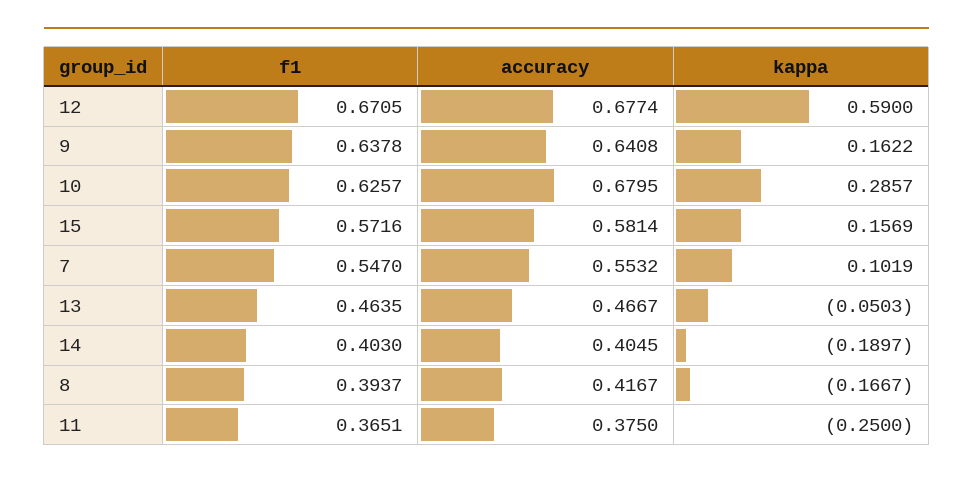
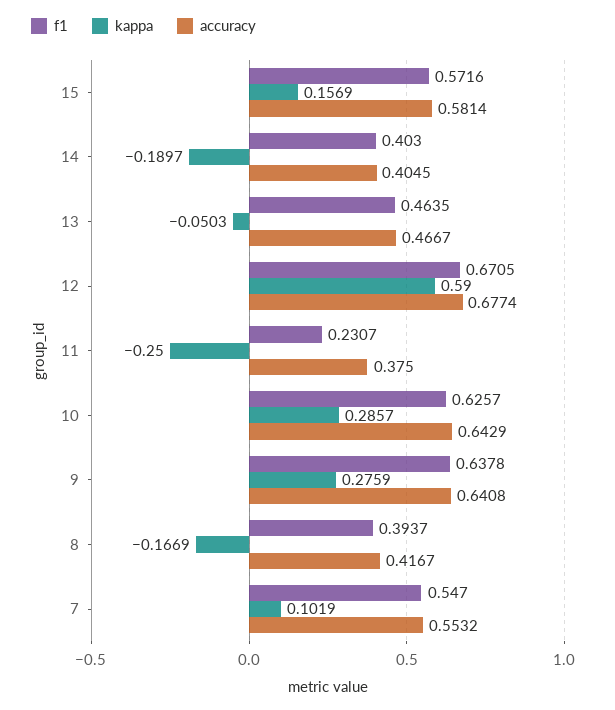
kappa, 9: 0.1622 -> 0.2759
accuracy, 10: 0.6795 -> 0.6429
kappa, 8: -0.1667 -> -0.1669
f1, 11: 0.3651 -> 0.2307

